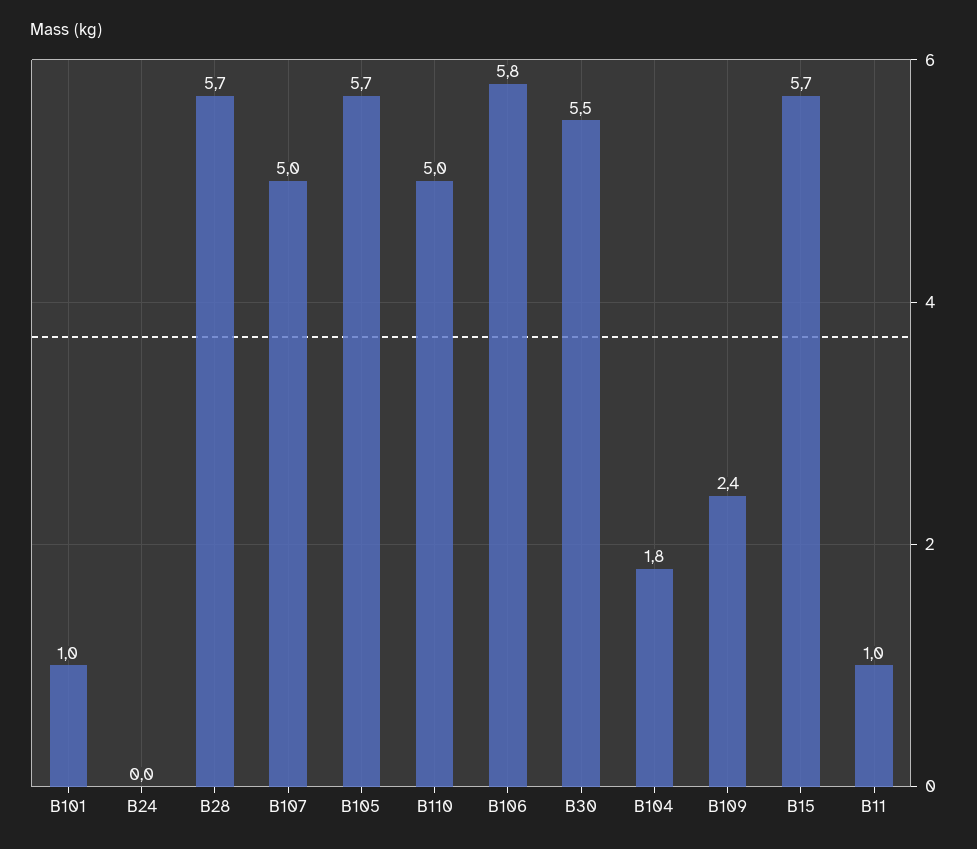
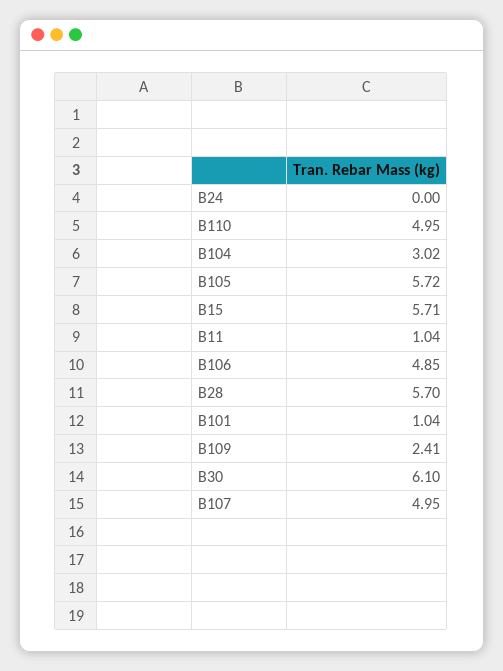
B106: 5.8 -> 4.85
B30: 5.5 -> 6.1
B104: 1.8 -> 3.02

